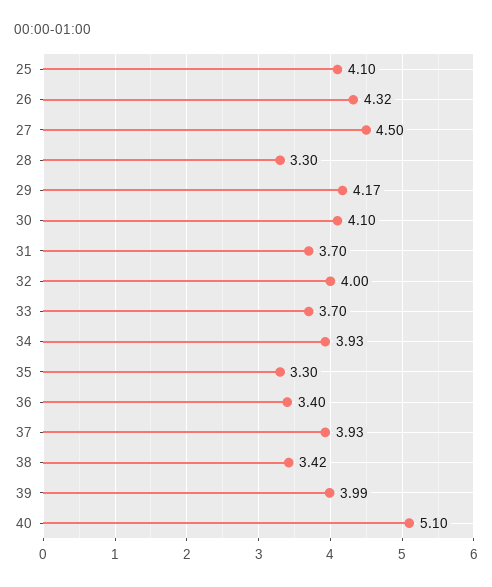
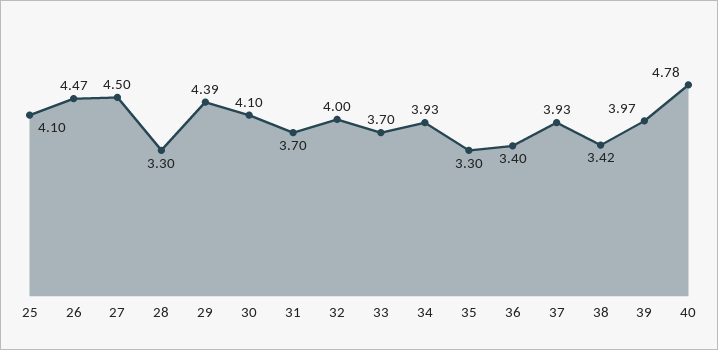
26: 4.32 -> 4.47
29: 4.17 -> 4.39
39: 3.99 -> 3.97
40: 5.1 -> 4.78

